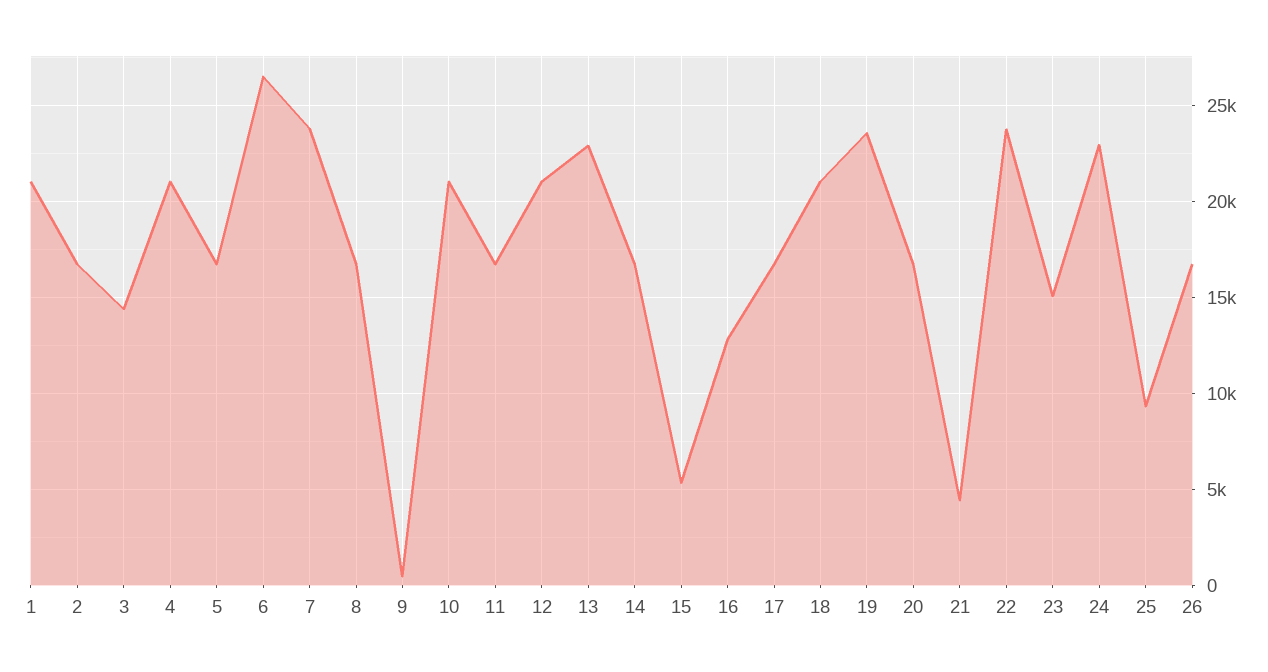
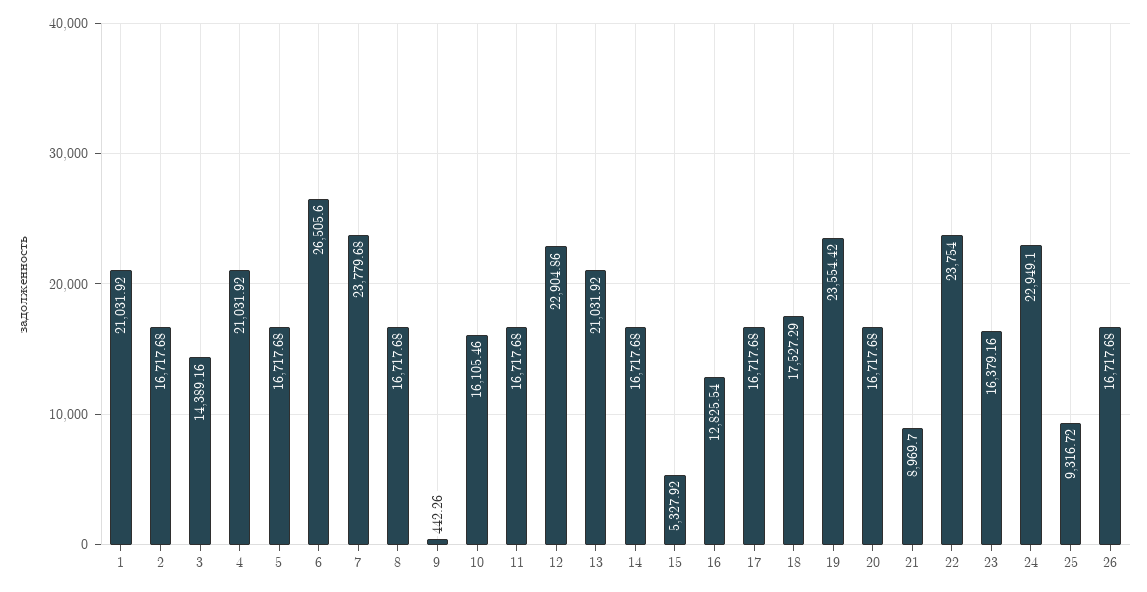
10: 21000 -> 16105.46
12: 21000 -> 22904.86
13: 23000 -> 21031.92
18: 21000 -> 17527.29
21: 4500 -> 8969.7
23: 15000 -> 16379.16

